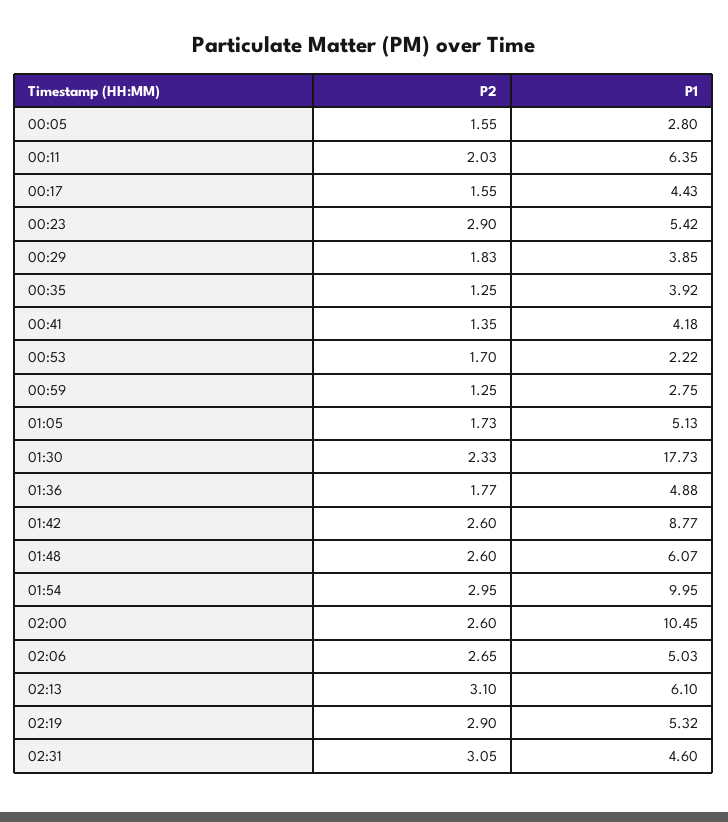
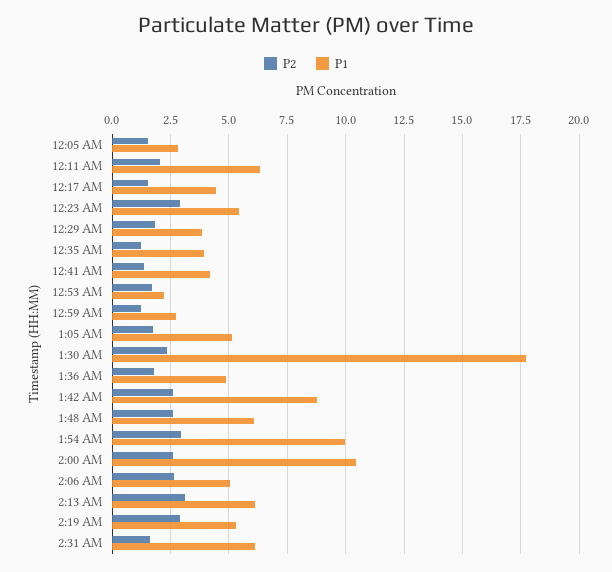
P2, 02:31: 3.05 -> 1.5
P1, 02:31: 4.6 -> 6

